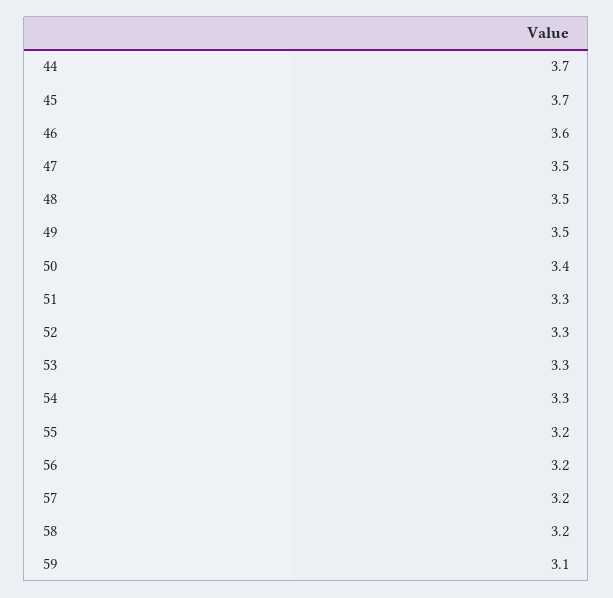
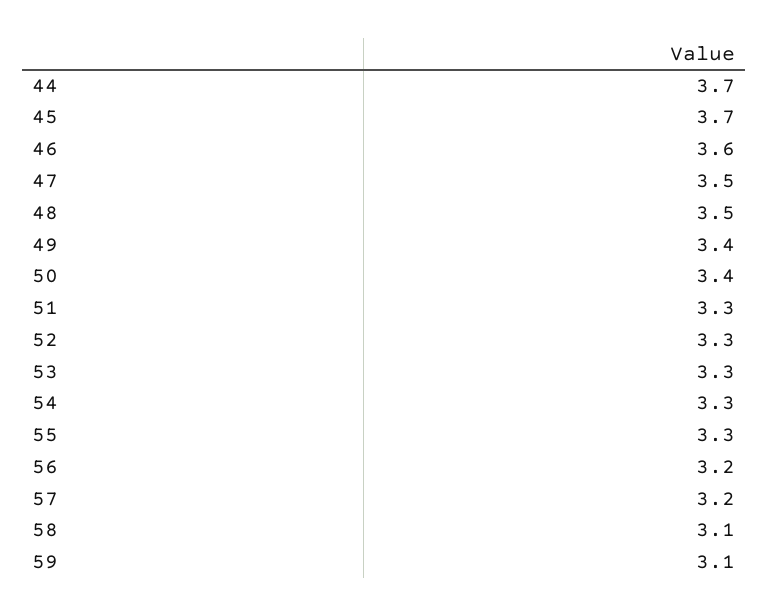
49: 3.5 -> 3.4
55: 3.2 -> 3.3
58: 3.2 -> 3.1

